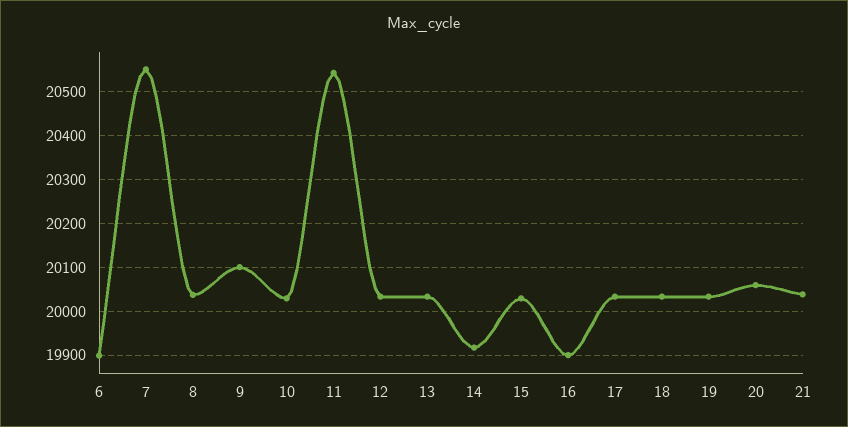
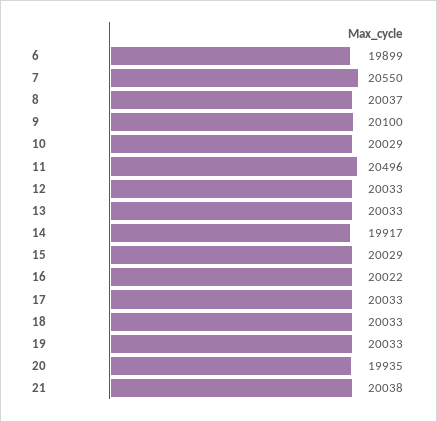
11: 20540 -> 20496
16: 19900 -> 20022
20: 20060 -> 19935

